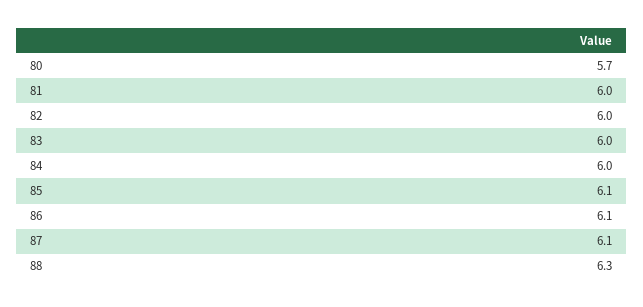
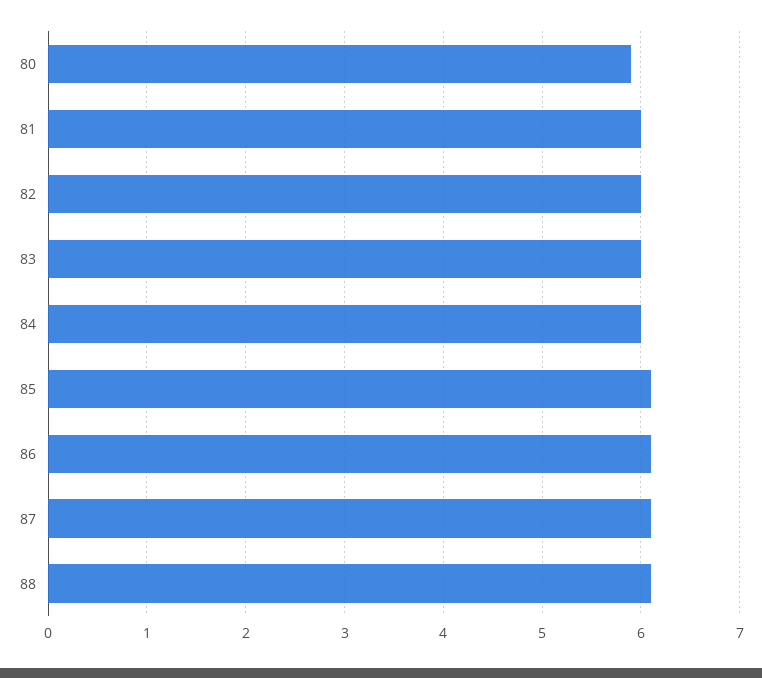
80: 5.7 -> 5.9
88: 6.3 -> 6.1

